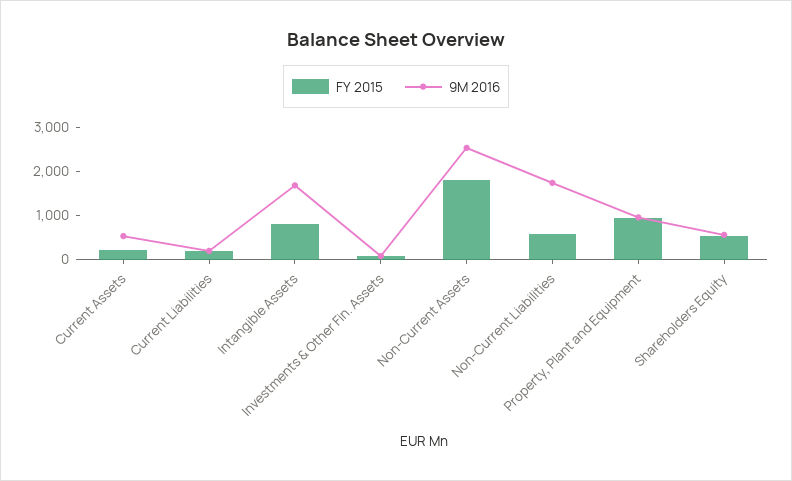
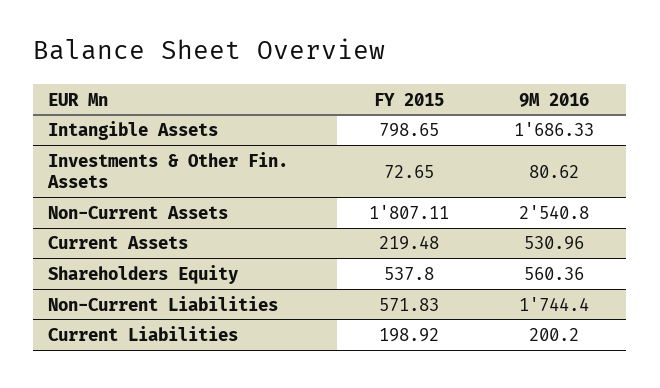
FY 2015, Property, Plant and Equipment: 1000 -> none
9M 2016, Property, Plant and Equipment: 1000 -> none

